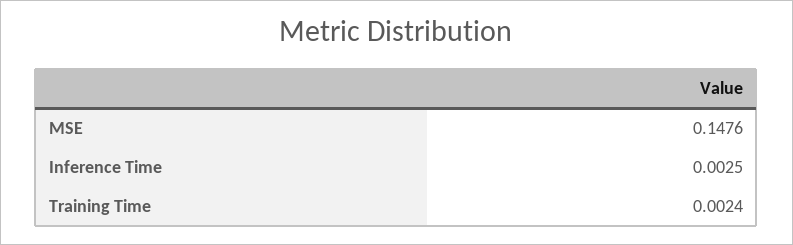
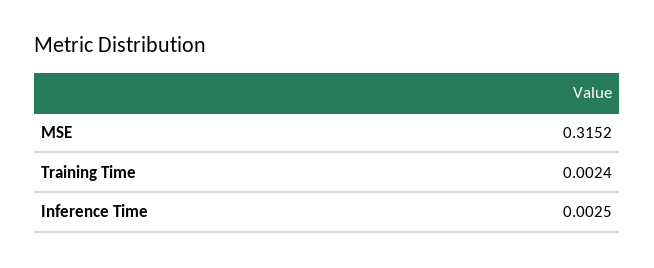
MSE: 0.1476 -> 0.3152

